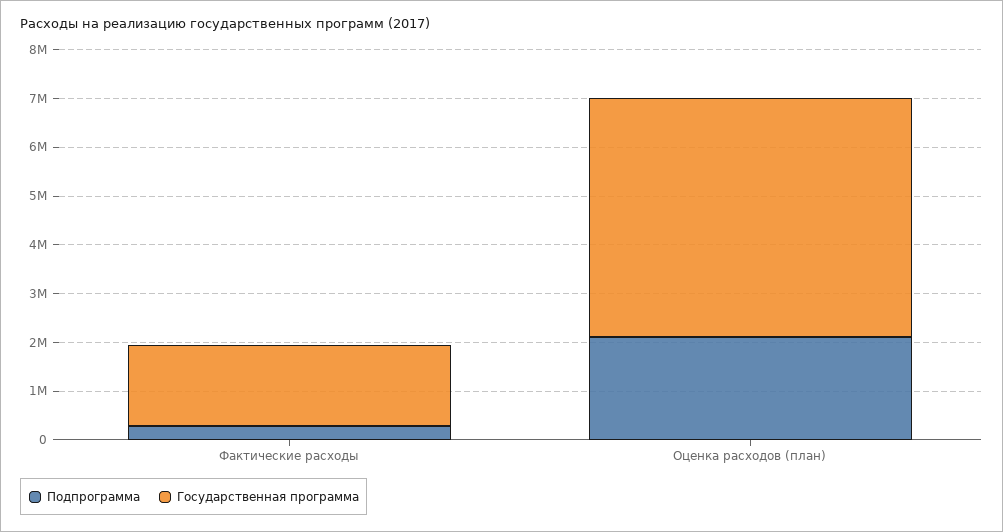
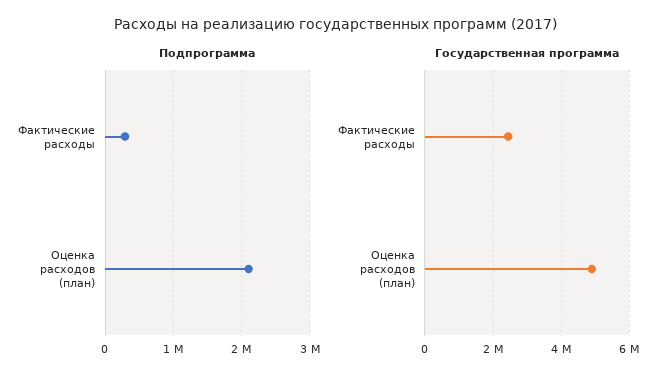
Государственная программа, Фактические расходы: 1600000 -> 2400000

